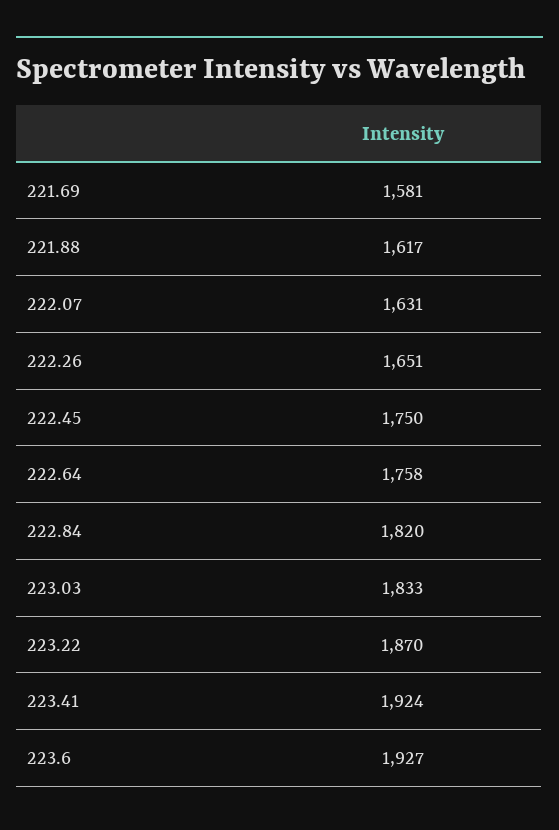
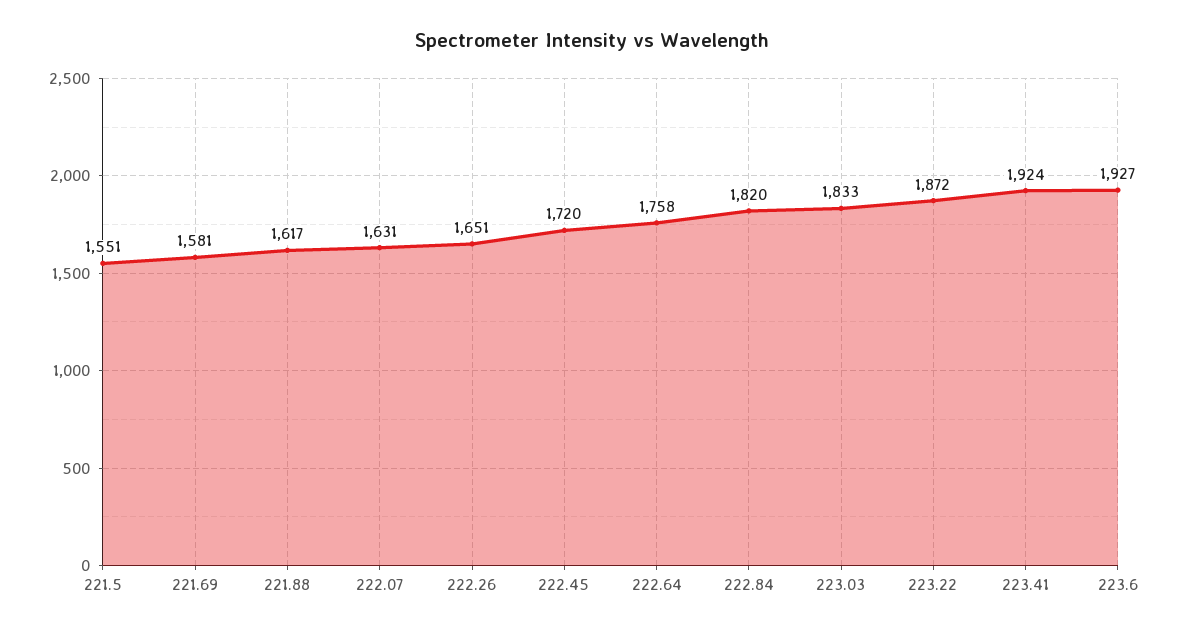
222.45: 1750 -> 1720
223.22: 1870 -> 1872
221.5: none -> 1551

